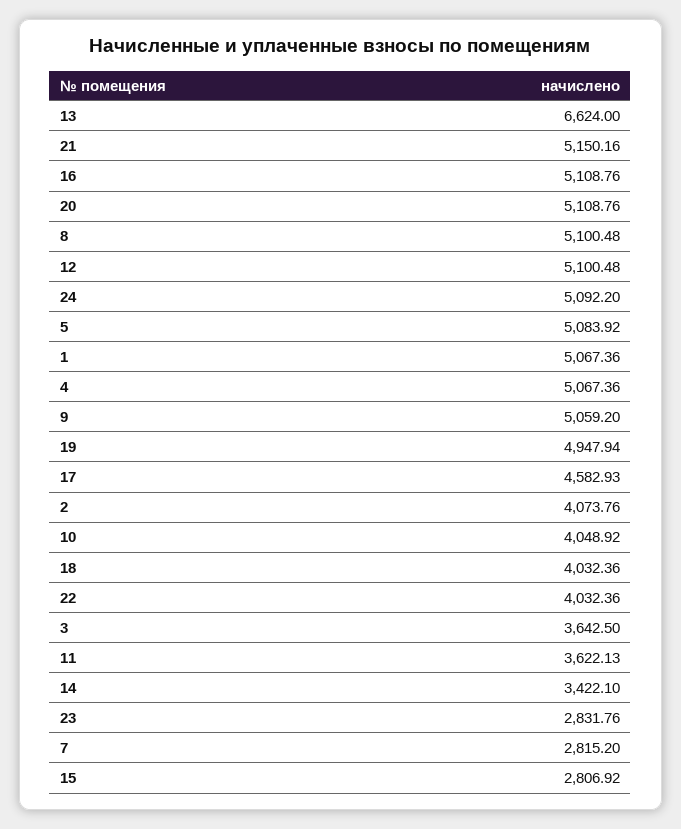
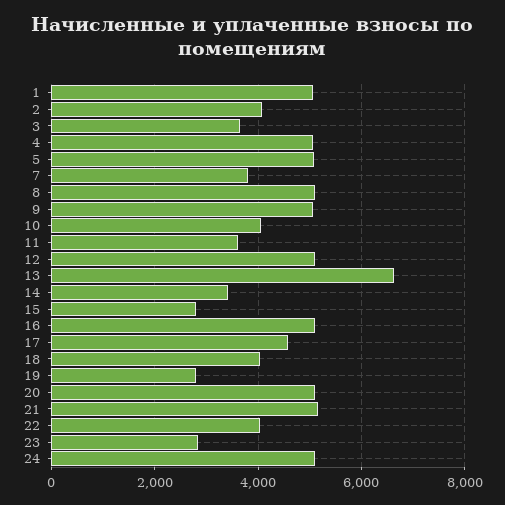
19: 4947.94 -> 2800
7: 2815.2 -> 3800

